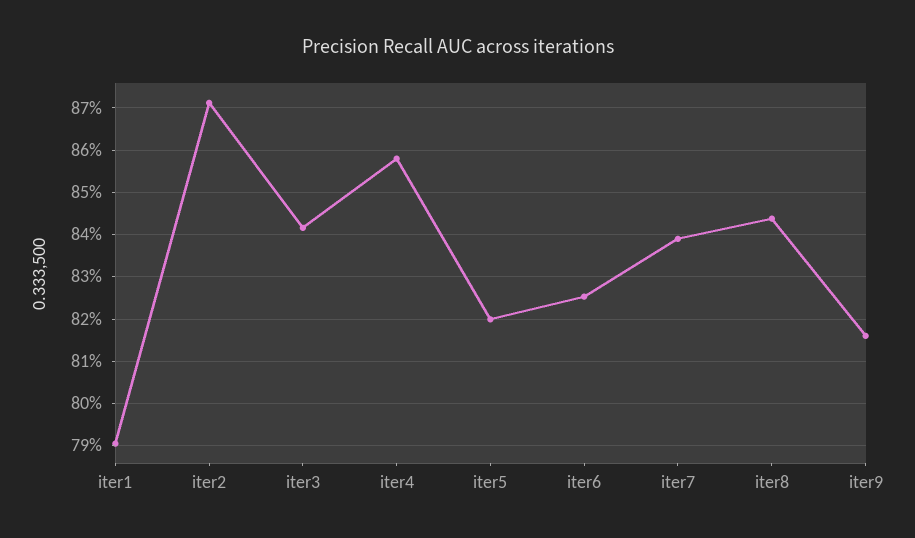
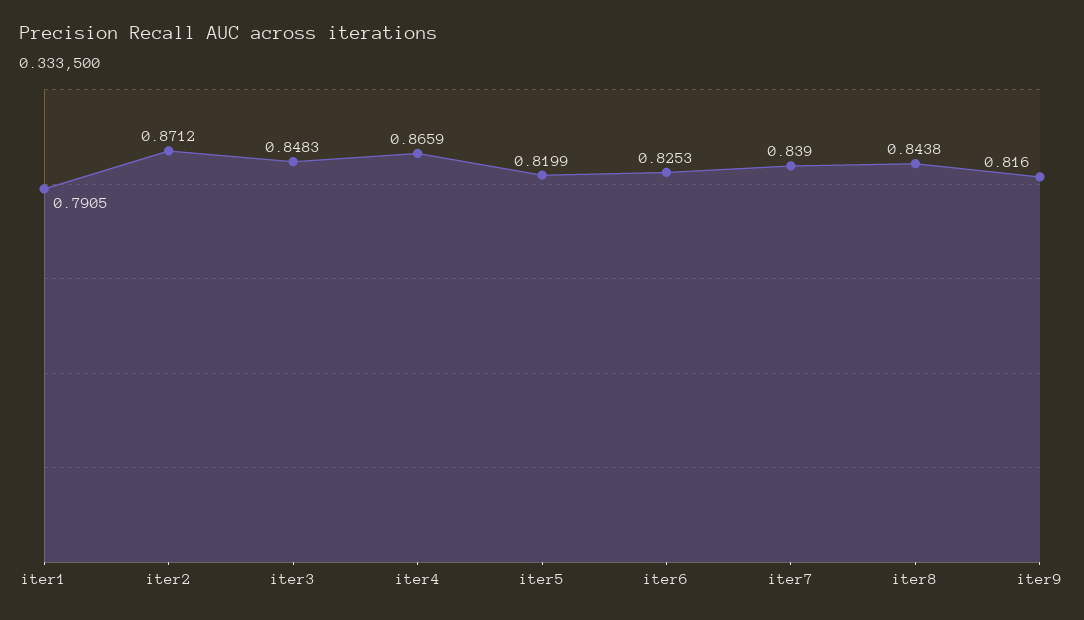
iter3: 0.842 -> 0.8483
iter4: 0.858 -> 0.8659

